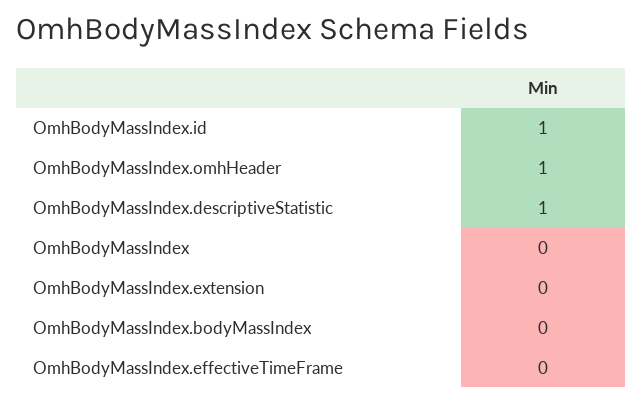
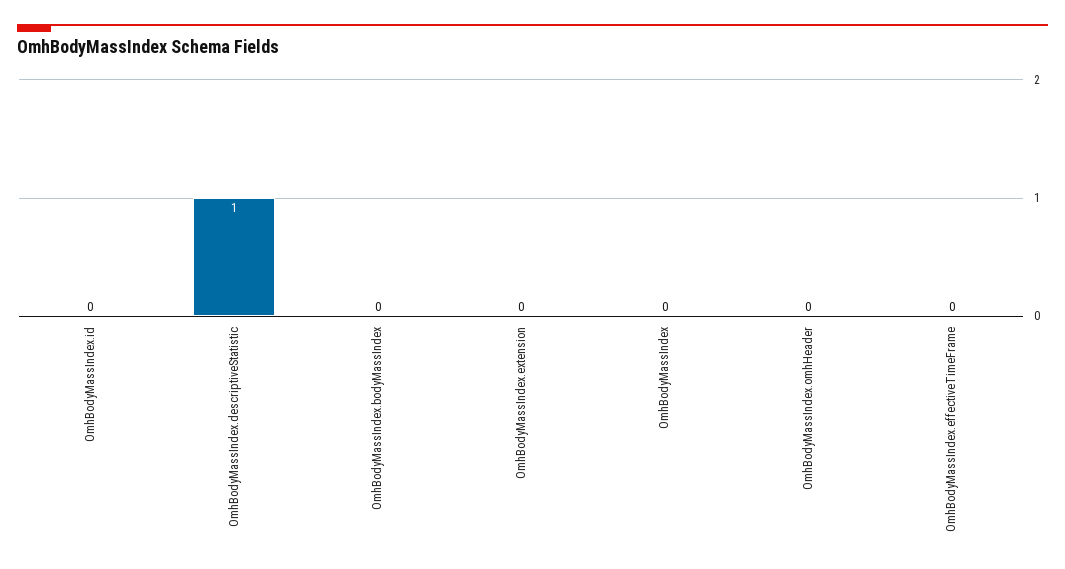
OmhBodyMassIndex.id: 1 -> 0
OmhBodyMassIndex.omhHeader: 1 -> 0

